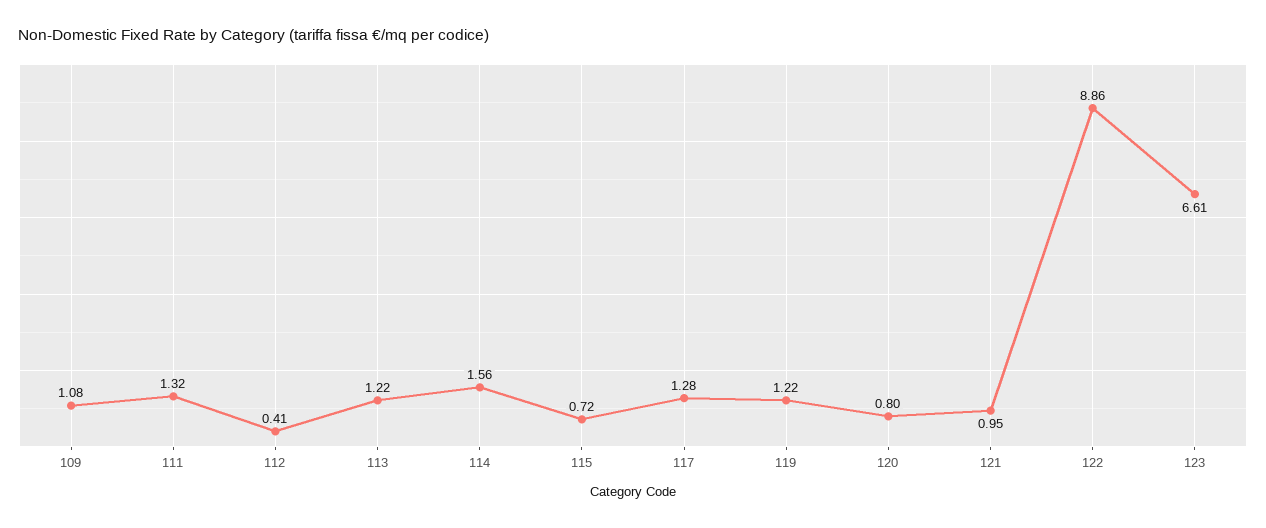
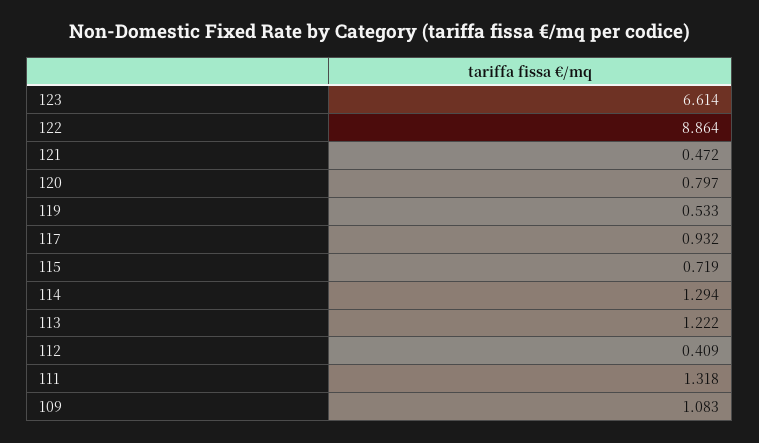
114: 1.56 -> 1.294
117: 1.28 -> 0.932
119: 1.22 -> 0.533
121: 0.95 -> 0.472

